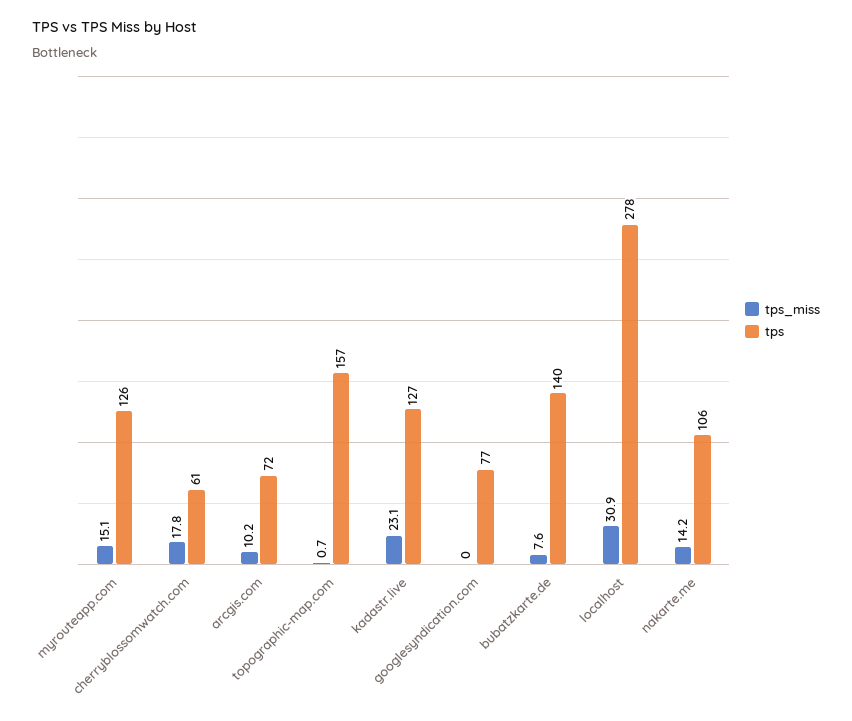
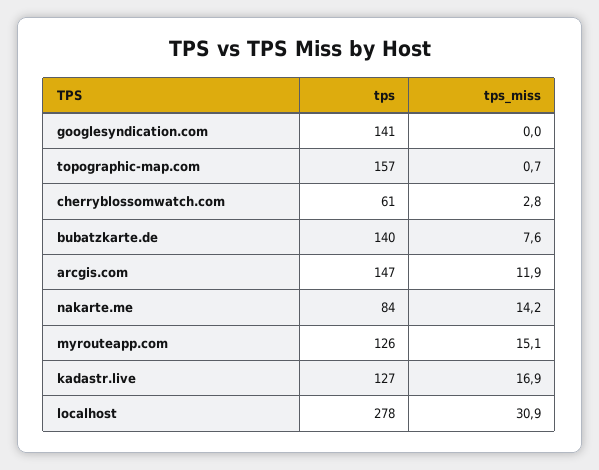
tps_miss, cherryblossomwatch.com: 17.8 -> 2.8
tps_miss, arcgis.com: 10.2 -> 11.9
tps, arcgis.com: 72 -> 147
tps_miss, kadastr.live: 23.1 -> 16.9
tps, googlesyndication.com: 77 -> 141
tps, nakarte.me: 106 -> 84

